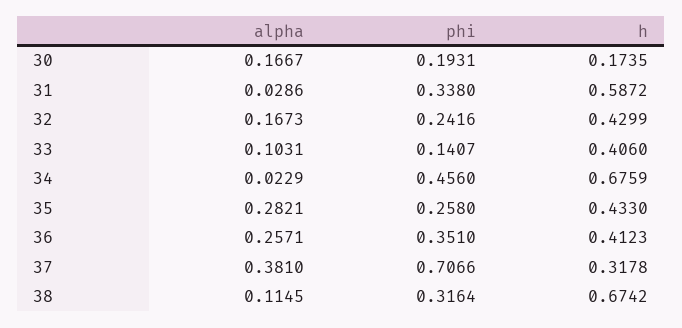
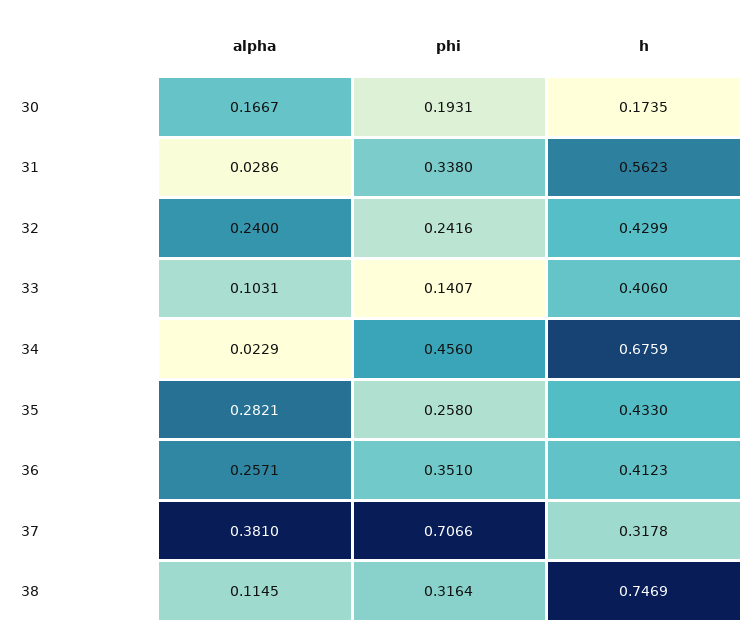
h, 31: 0.5872 -> 0.5623
alpha, 32: 0.1673 -> 0.24
h, 38: 0.6742 -> 0.7469

